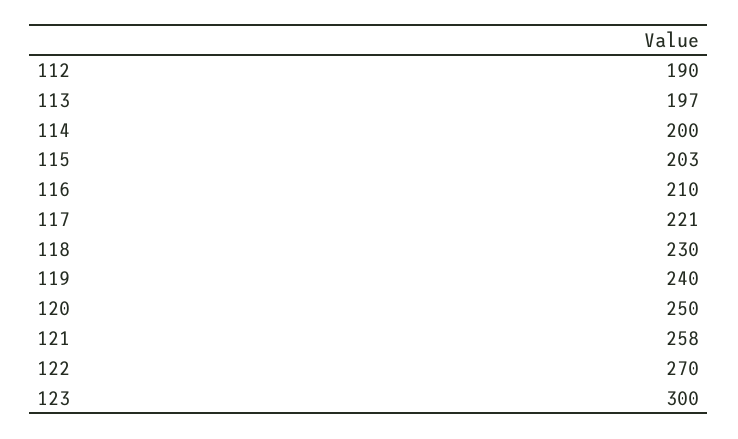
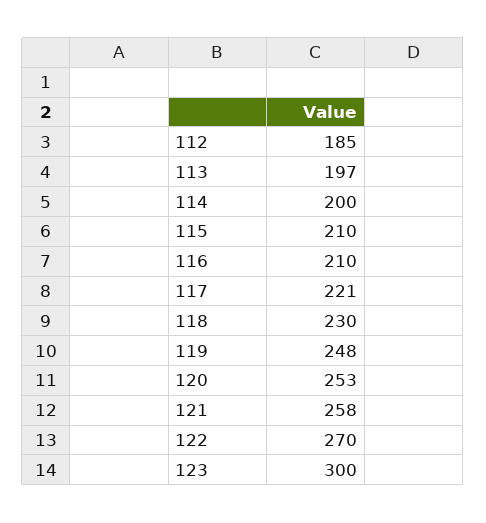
112: 190 -> 185
115: 203 -> 210
119: 240 -> 248
120: 250 -> 253

